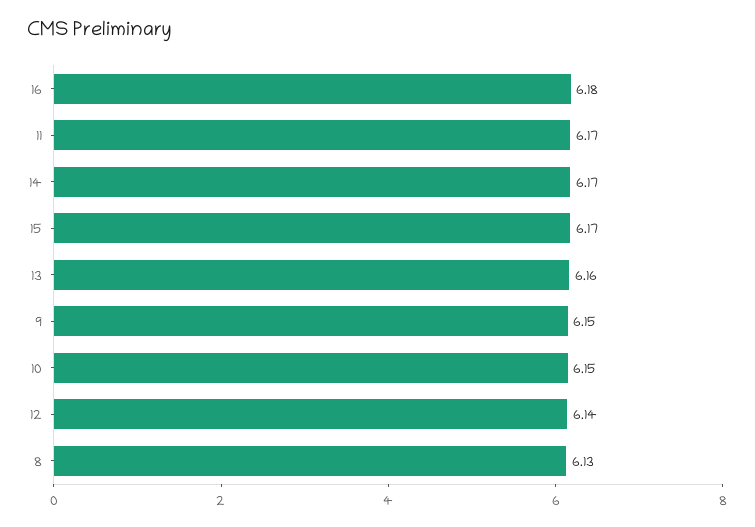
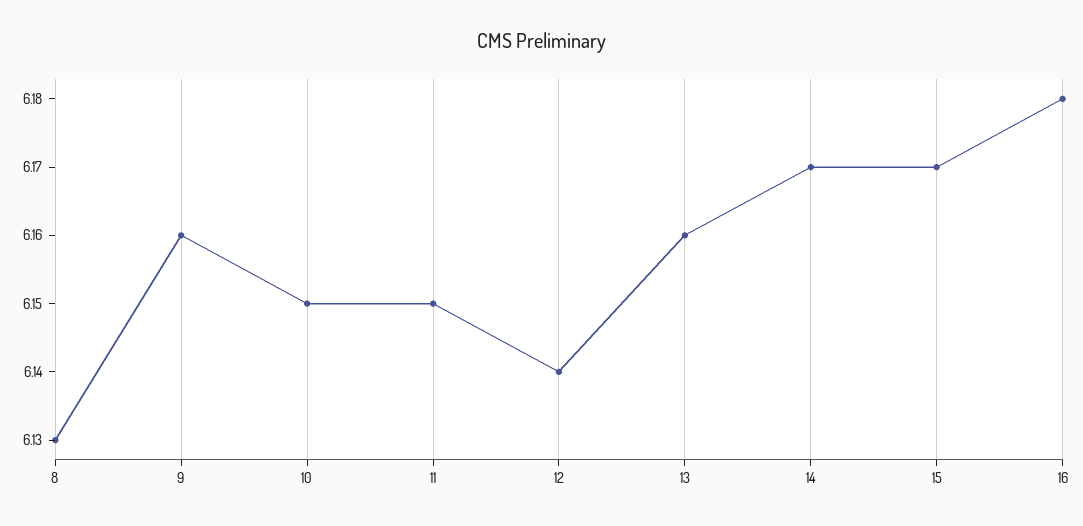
11: 6.17 -> 6.15
9: 6.15 -> 6.16

